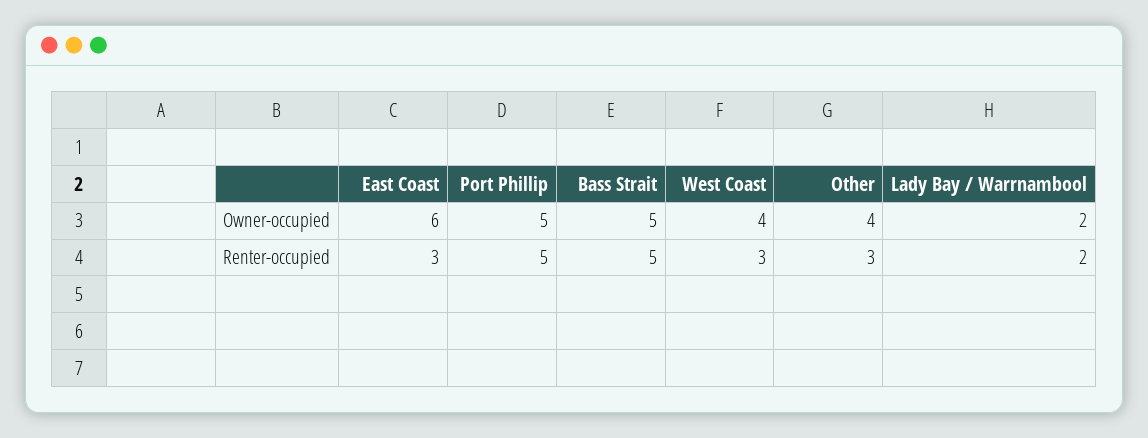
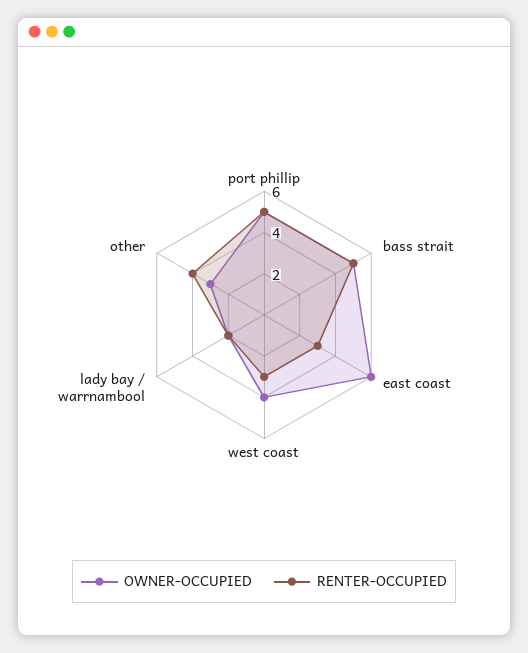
Owner-occupied, Other: 4 -> 3
Renter-occupied, Other: 3 -> 4

